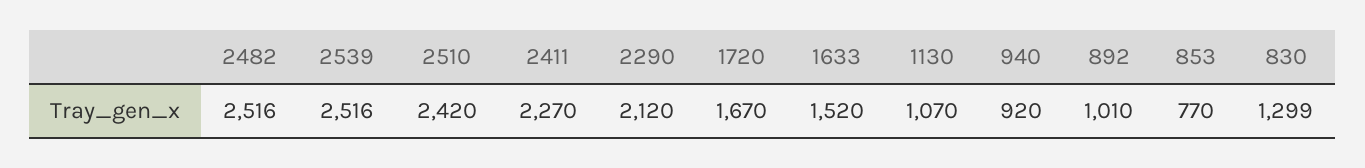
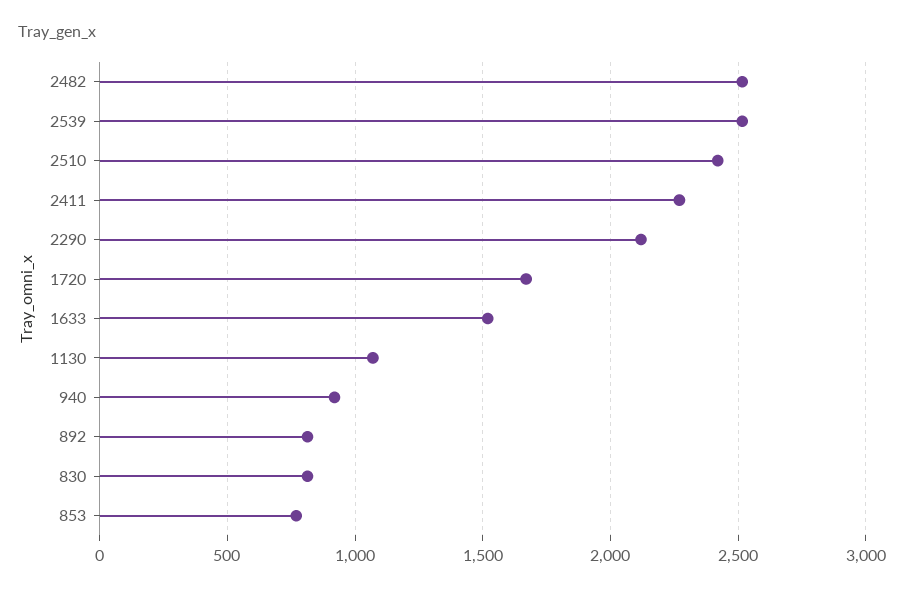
892: 1010 -> 800
830: 1299 -> 800

